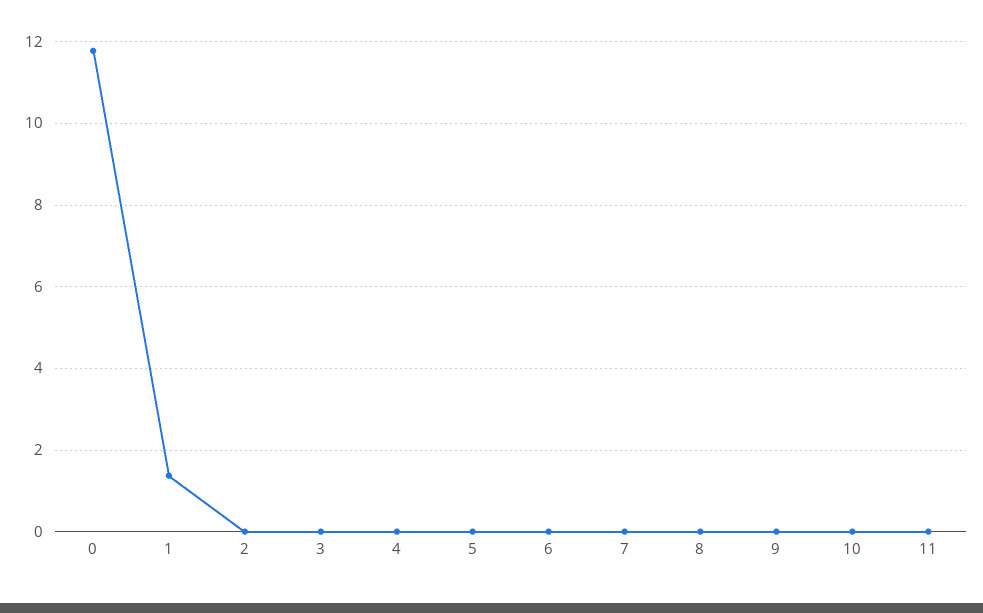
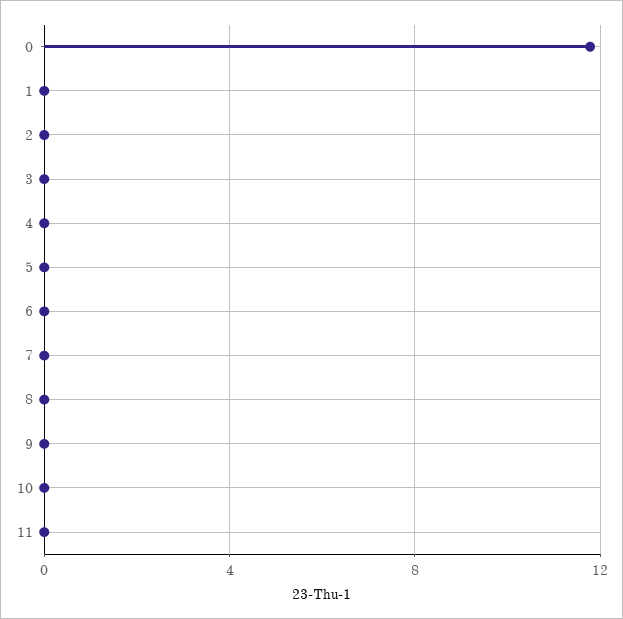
1: 1.4 -> 0

